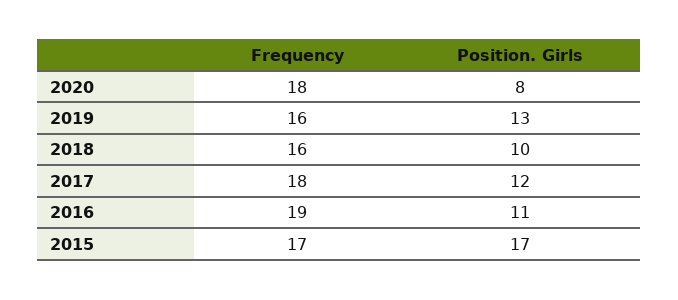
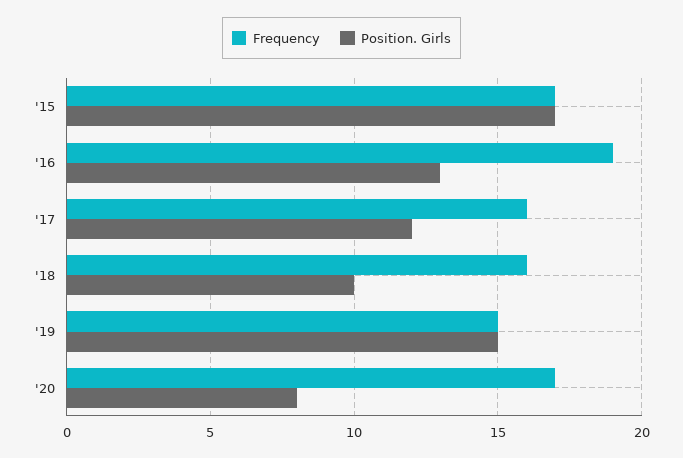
Frequency, 2020: 18 -> 17
Frequency, 2019: 16 -> 15
Position. Girls, 2019: 13 -> 15
Frequency, 2017: 18 -> 16
Position. Girls, 2016: 11 -> 13

